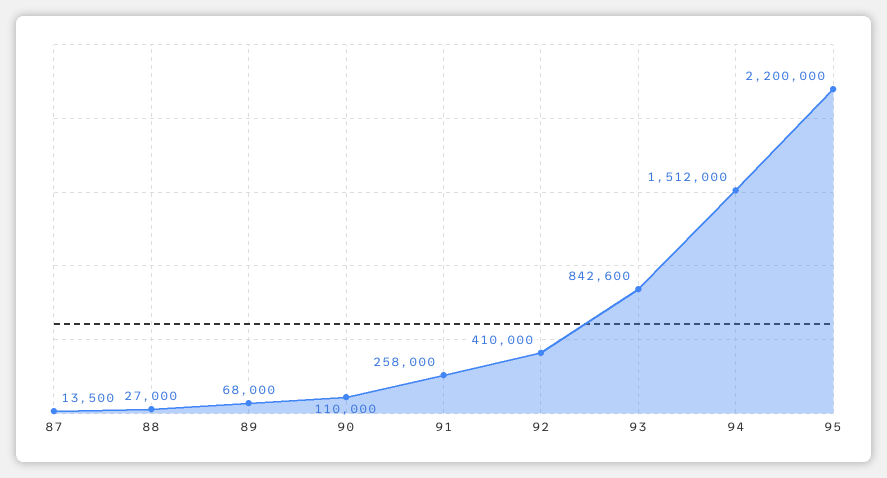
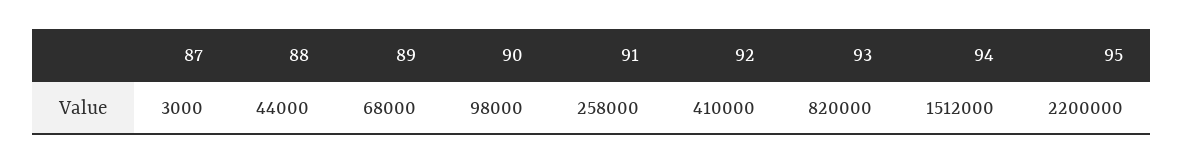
87: 13500 -> 3000
88: 27000 -> 44000
90: 110000 -> 98000
93: 842600 -> 820000

